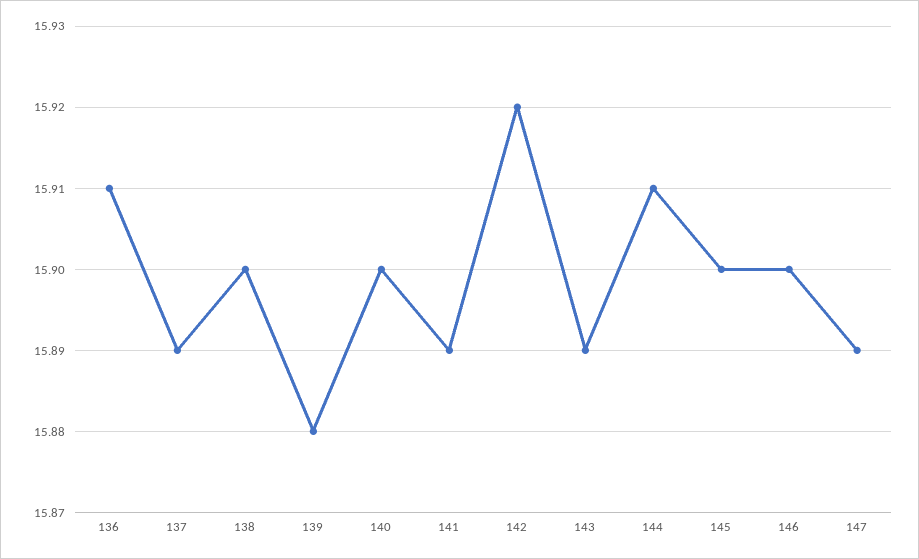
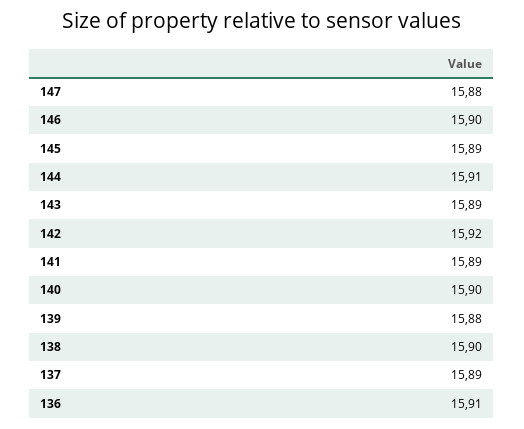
145: 15.9 -> 15.89
147: 15.89 -> 15.88

